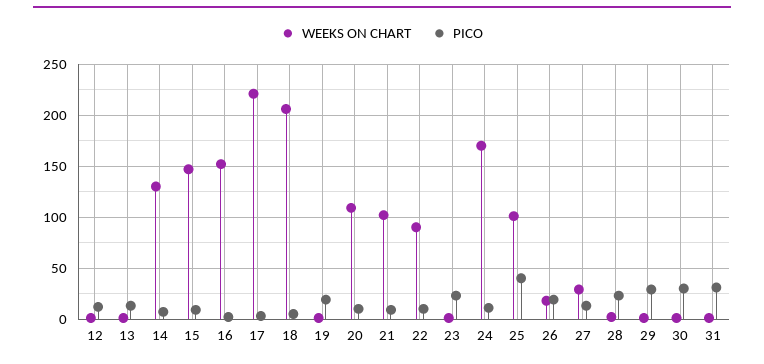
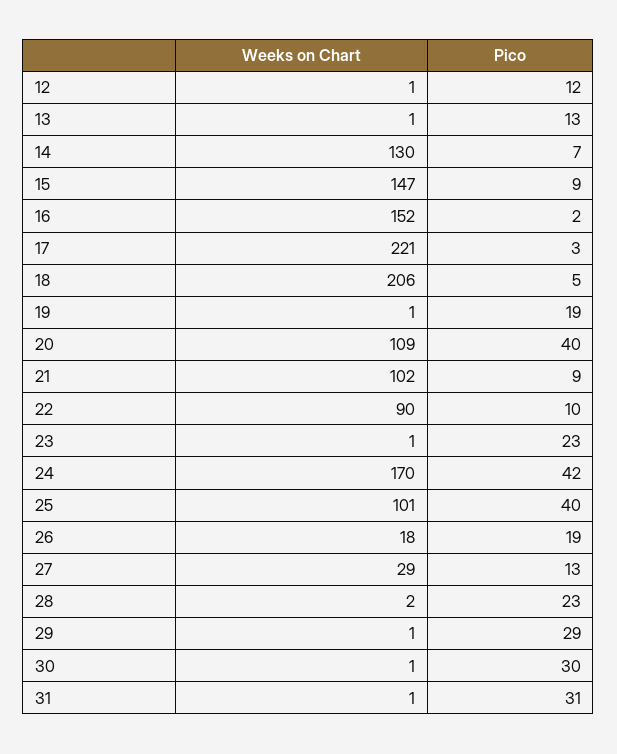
PICO, 20: 10 -> 40
PICO, 24: 10 -> 42

